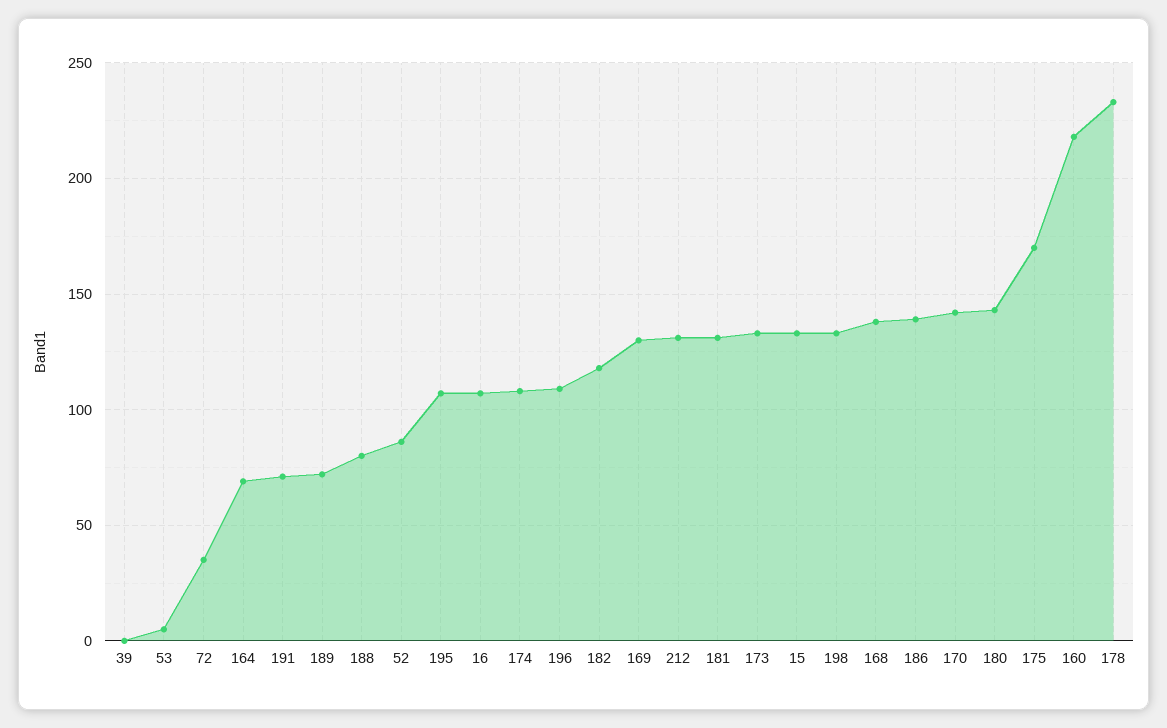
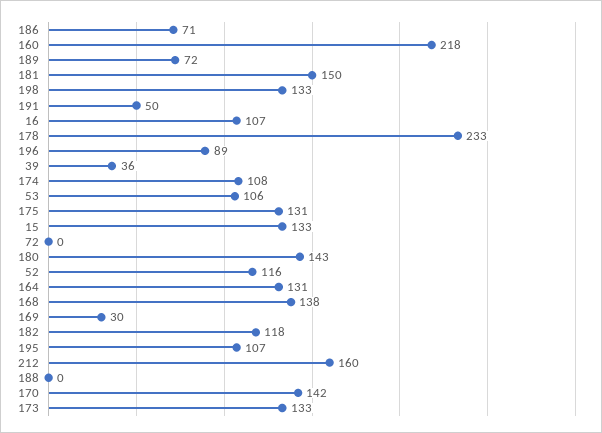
39: 0 -> 36
53: 5 -> 106
72: 35 -> 0
164: 70 -> 131
191: 70 -> 50
188: 80 -> 0
52: 85 -> 116
196: 110 -> 89
169: 130 -> 30
212: 130 -> 160
181: 130 -> 150
186: 140 -> 71
175: 170 -> 131

